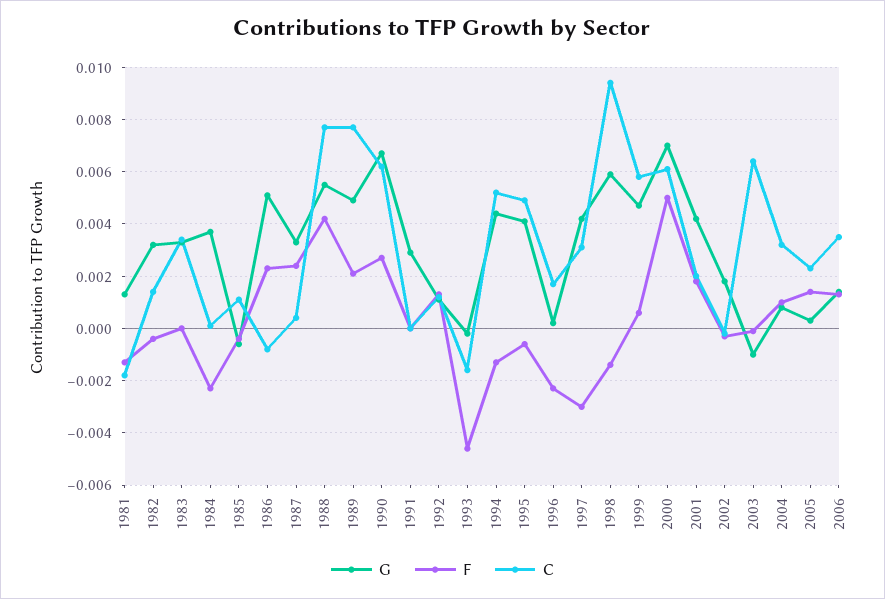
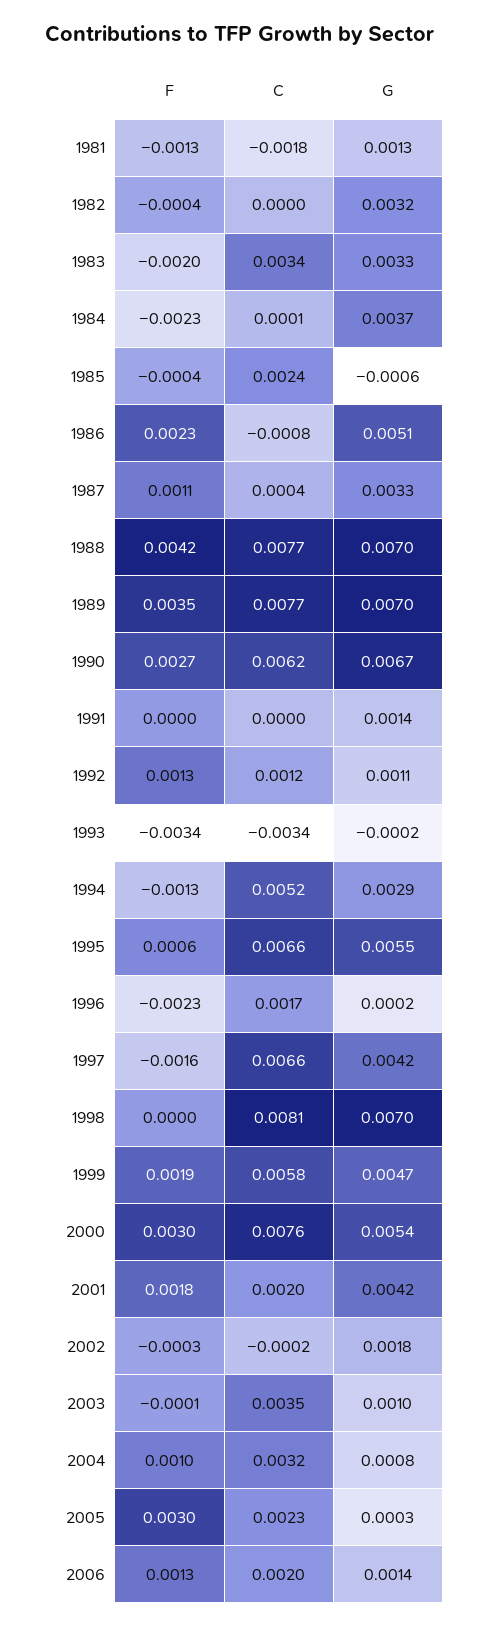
C, 1982: 0.0015 -> 0
F, 1983: 0 -> -0.002
C, 1985: 0.001 -> 0.0024
F, 1987: 0.0025 -> 0.0011
G, 1988: 0.0055 -> 0.007
G, 1989: 0.005 -> 0.007
F, 1989: 0.002 -> 0.0035
G, 1991: 0.003 -> 0.0014
F, 1993: -0.0045 -> -0.0034
C, 1993: -0.0015 -> -0.0034
G, 1994: 0.0045 -> 0.0029
G, 1995: 0.004 -> 0.0055
F, 1995: -0.0005 -> 0.0006
C, 1995: 0.005 -> 0.0066
F, 1997: -0.003 -> -0.0016
C, 1997: 0.003 -> 0.0066
G, 1998: 0.006 -> 0.007
F, 1998: -0.0015 -> 0
C, 1998: 0.0095 -> 0.0081
F, 1999: 0.0005 -> 0.0019
G, 2000: 0.007 -> 0.0054
F, 2000: 0.005 -> 0.003
C, 2000: 0.006 -> 0.0076
G, 2003: -0.001 -> 0.001
C, 2003: 0.0065 -> 0.0035
F, 2005: 0.0015 -> 0.003
C, 2006: 0.0035 -> 0.002

